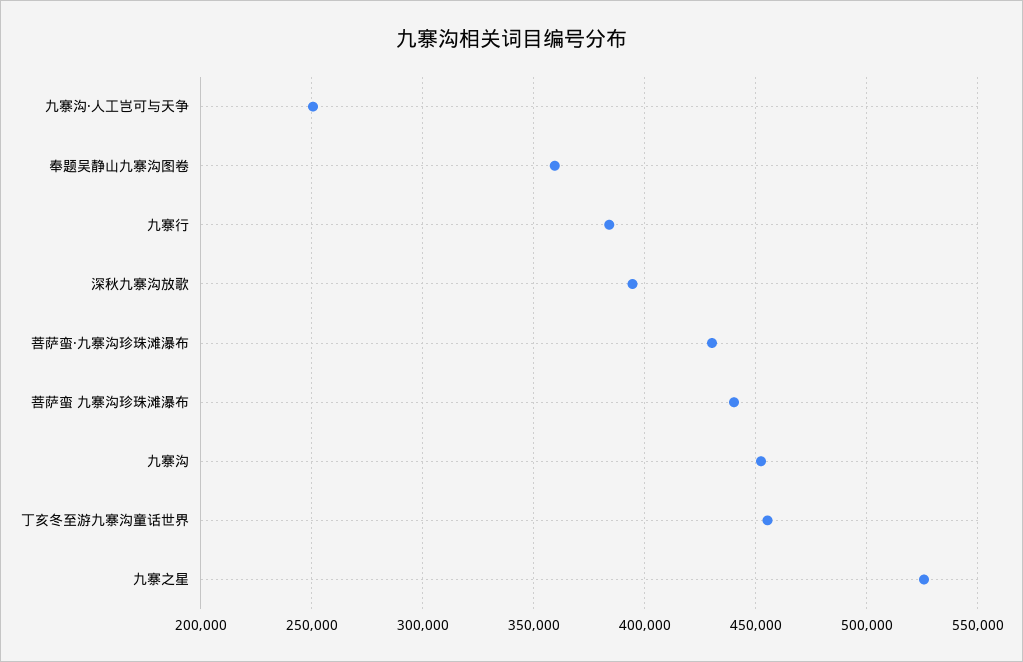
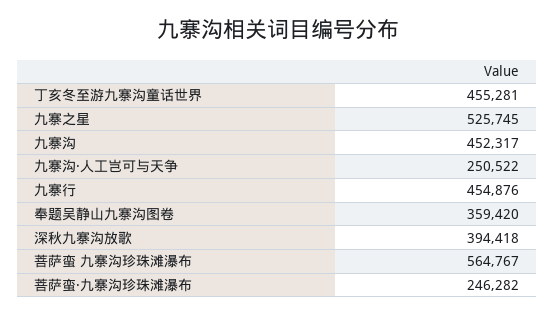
九寨行: 385000 -> 454876
菩萨蛮·九寨沟珍珠滩瀑布: 430000 -> 246282
菩萨蛮 九寨沟珍珠滩瀑布: 440000 -> 564767

